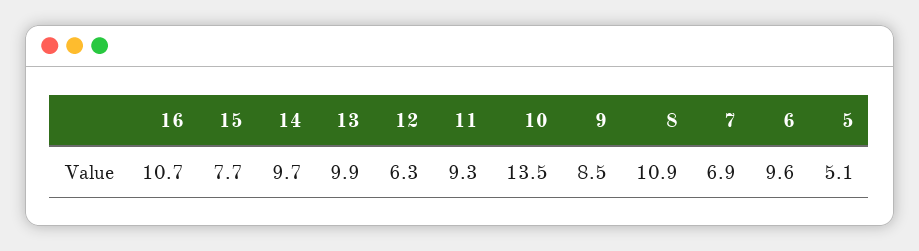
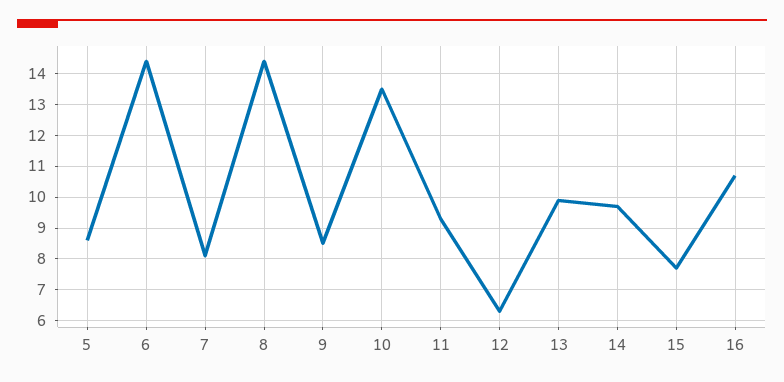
8: 10.9 -> 14.5
7: 6.9 -> 8
6: 9.6 -> 14.5
5: 5.1 -> 8.5

